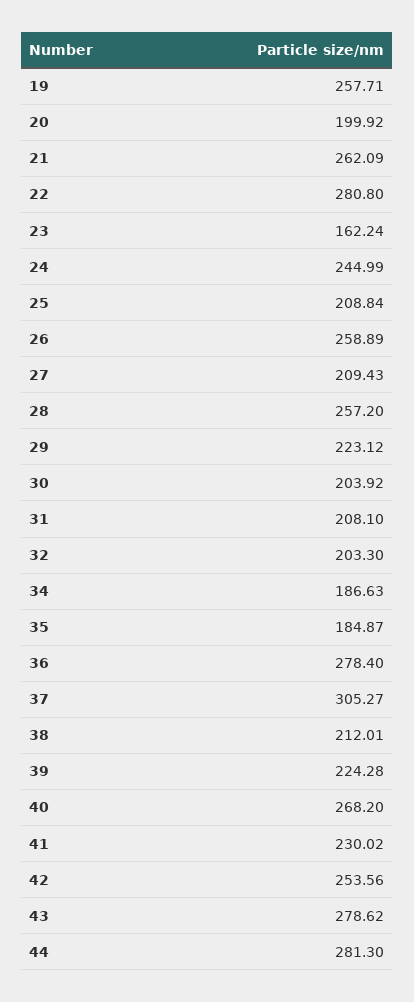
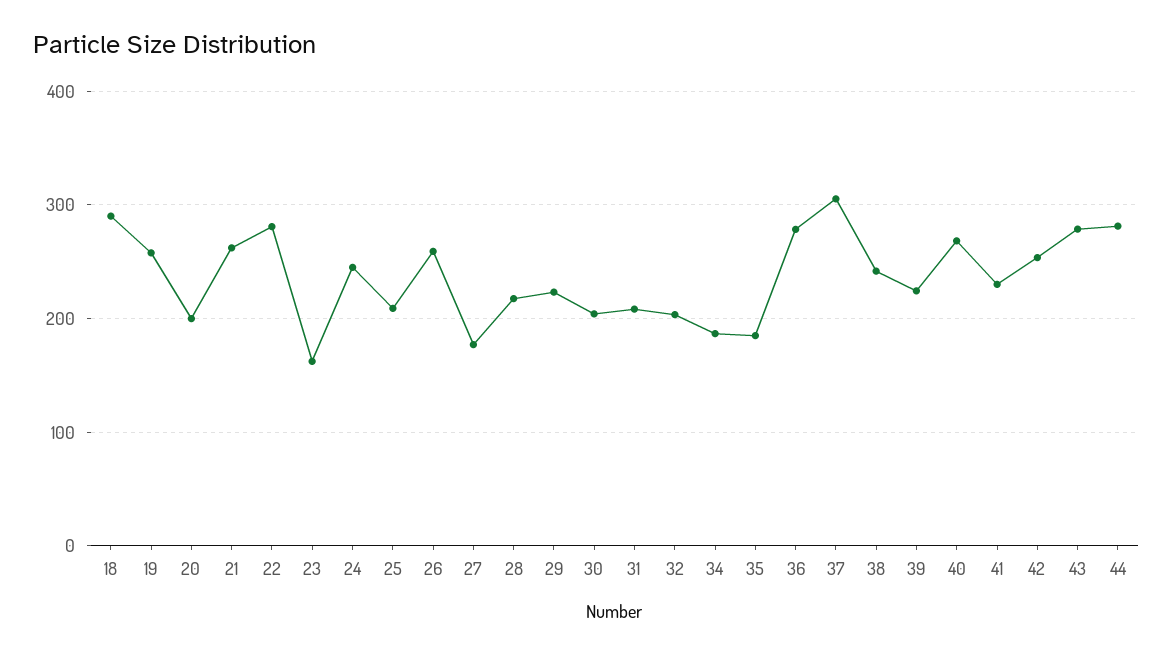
27: 209.43 -> 180
28: 257.2 -> 220
38: 212.01 -> 240
18: none -> 290

